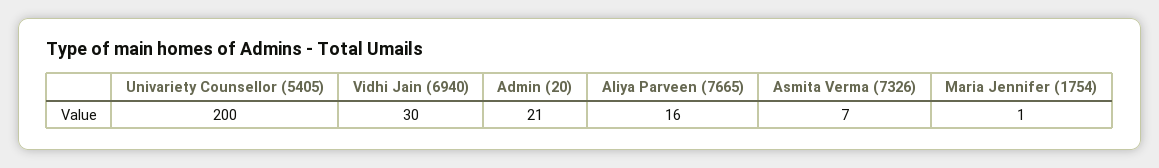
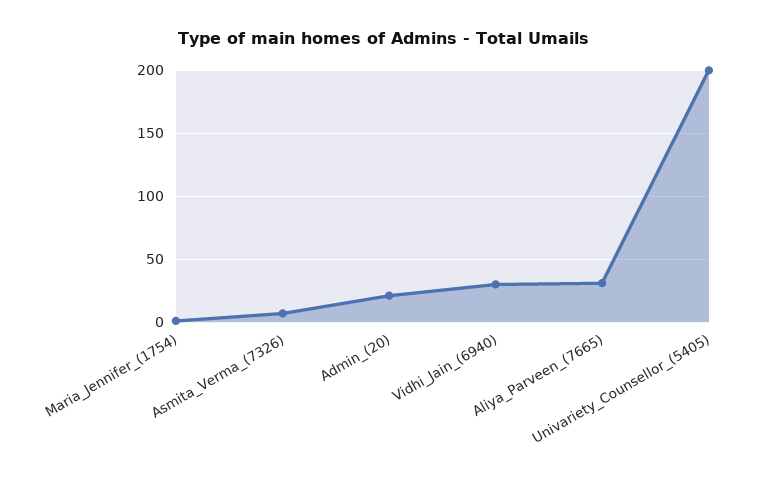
Aliya Parveen (7665): 16 -> 30

